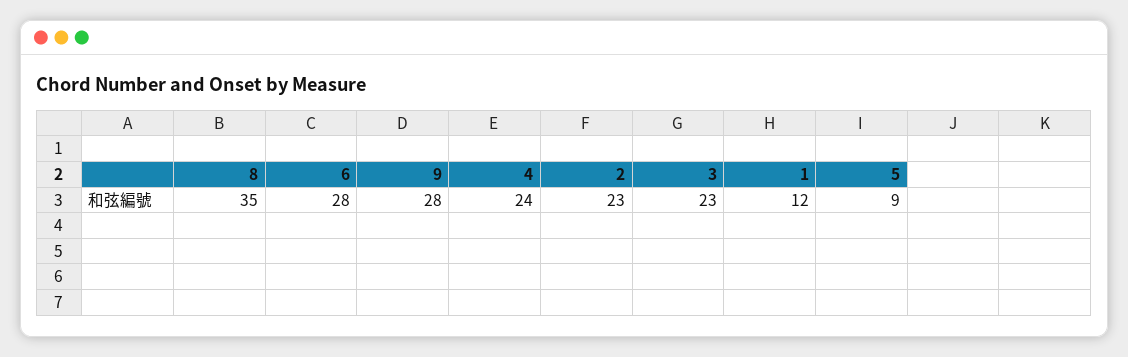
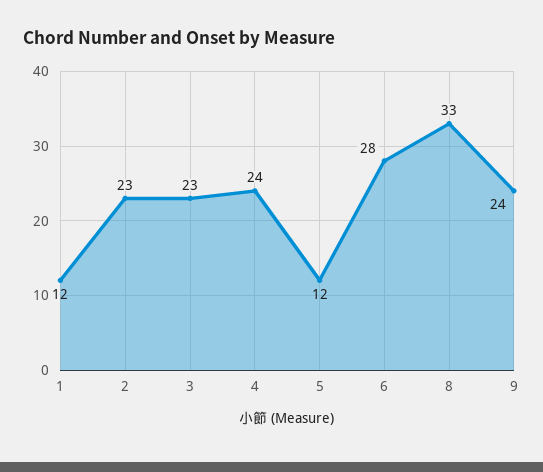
8: 35 -> 33
9: 28 -> 24
5: 9 -> 12

